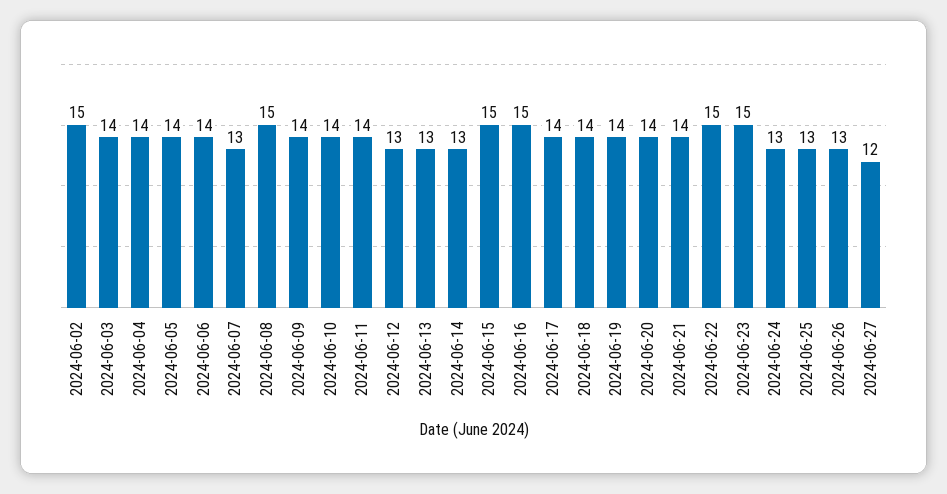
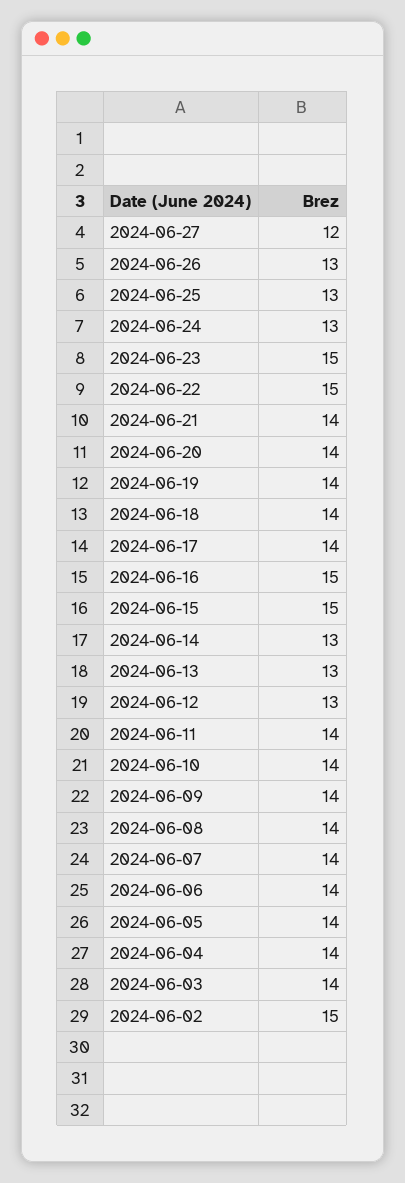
2024-06-07: 13 -> 14
2024-06-08: 15 -> 14

